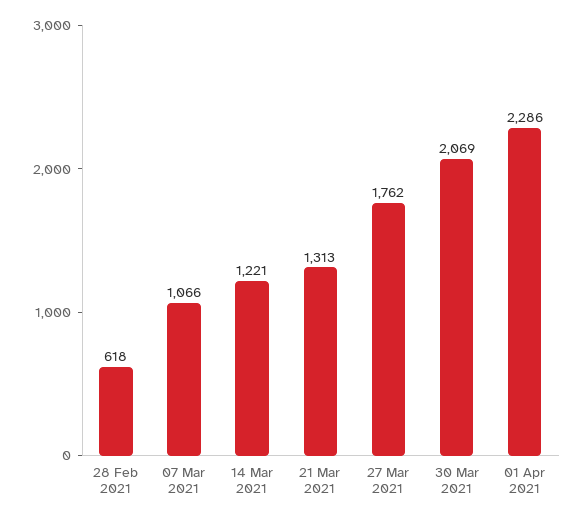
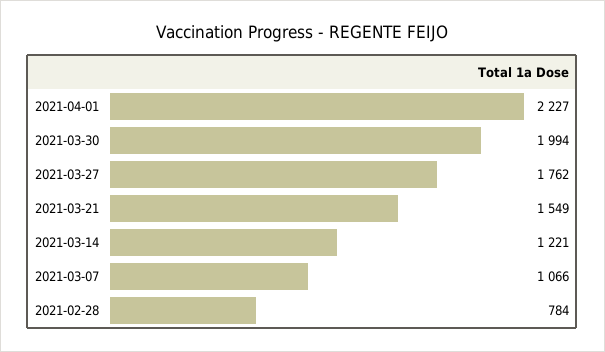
28 Feb 2021: 618 -> 784
21 Mar 2021: 1313 -> 1549
30 Mar 2021: 2069 -> 1994
01 Apr 2021: 2286 -> 2227

